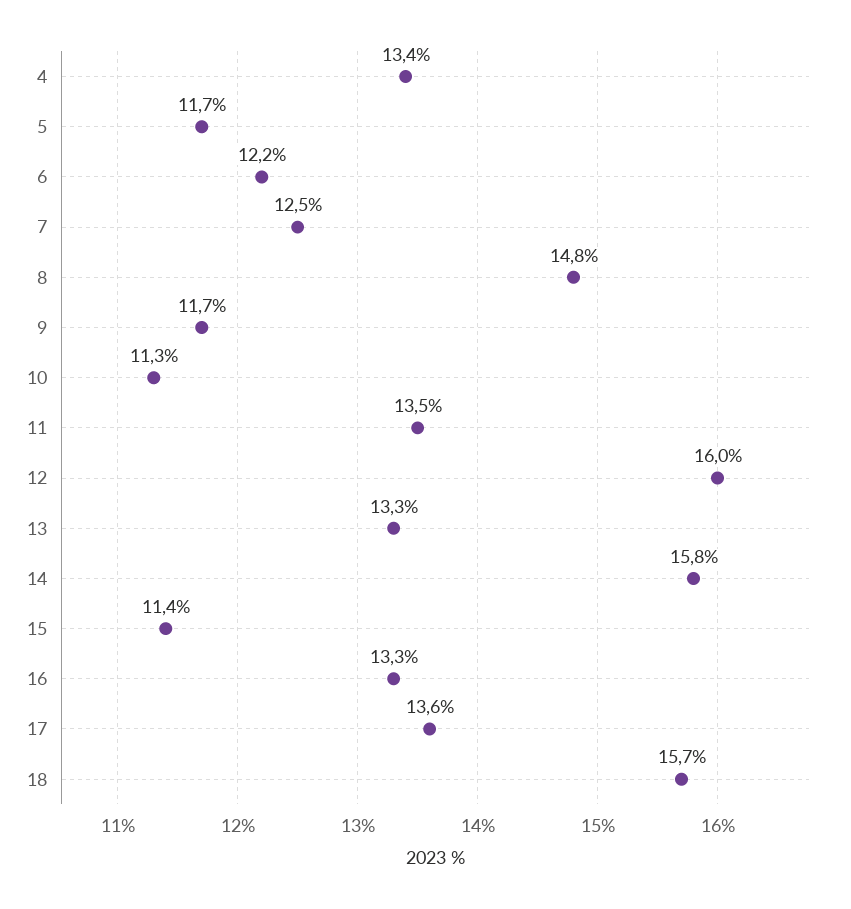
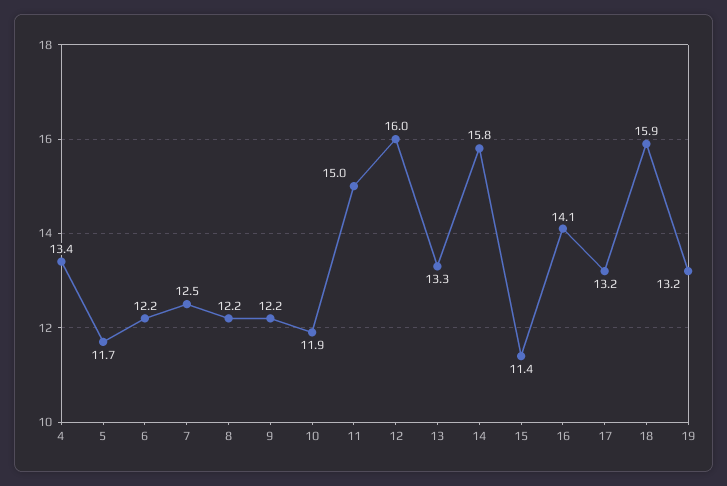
8: 14.8 -> 12.2
9: 11.7 -> 12.2
10: 11.3 -> 11.9
11: 13.5 -> 15
16: 13.3 -> 14.1
17: 13.6 -> 13.2
18: 15.7 -> 15.9
19: none -> 13.2

